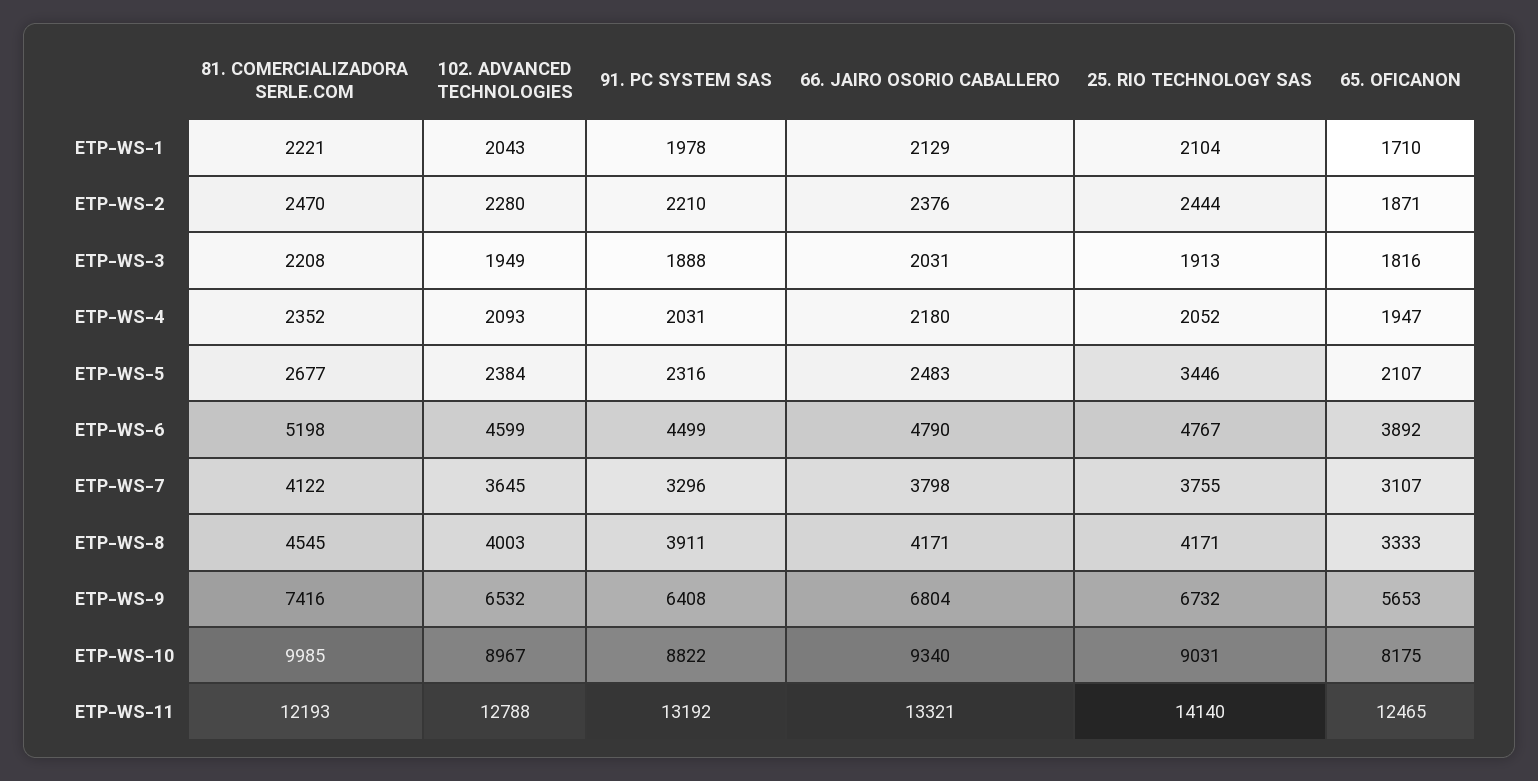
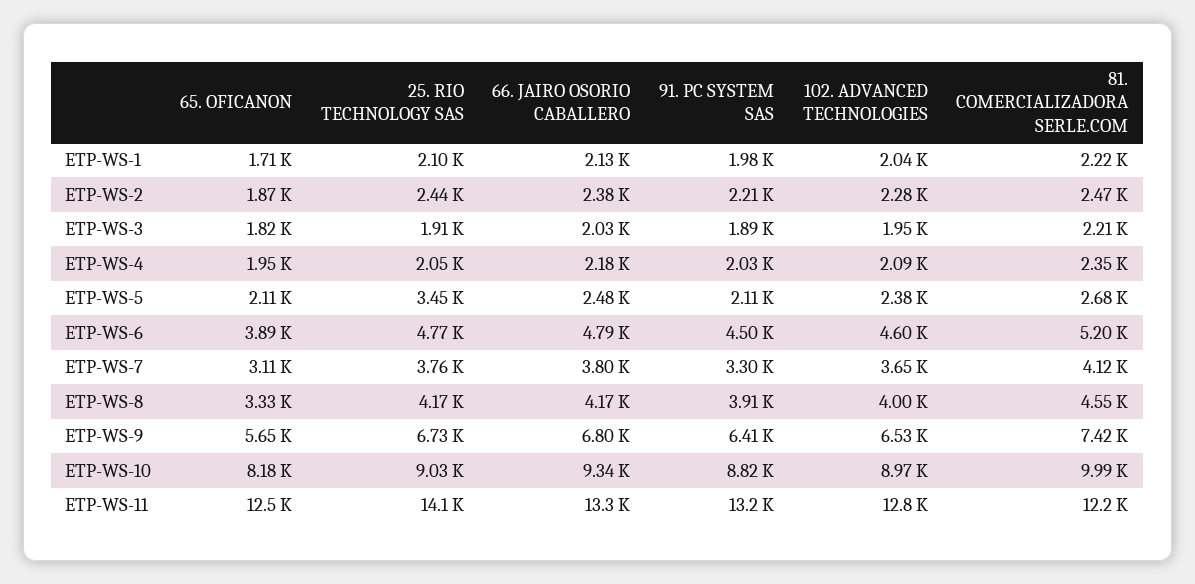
91. PC SYSTEM SAS, ETP-WS-5: 2316 -> 2110

